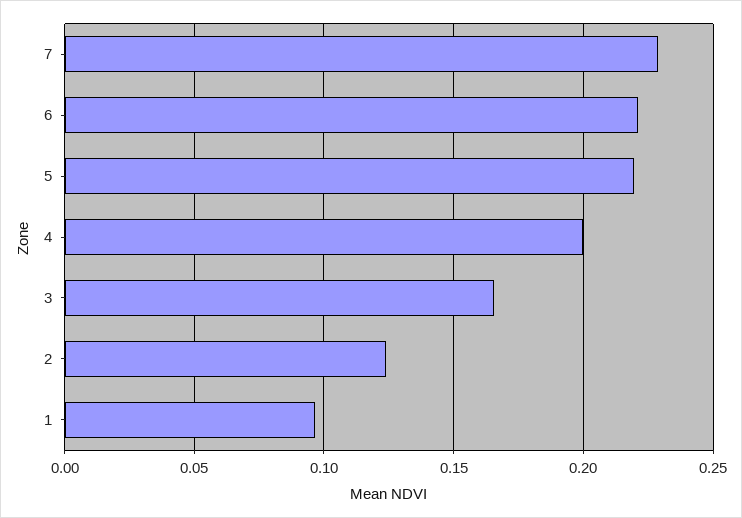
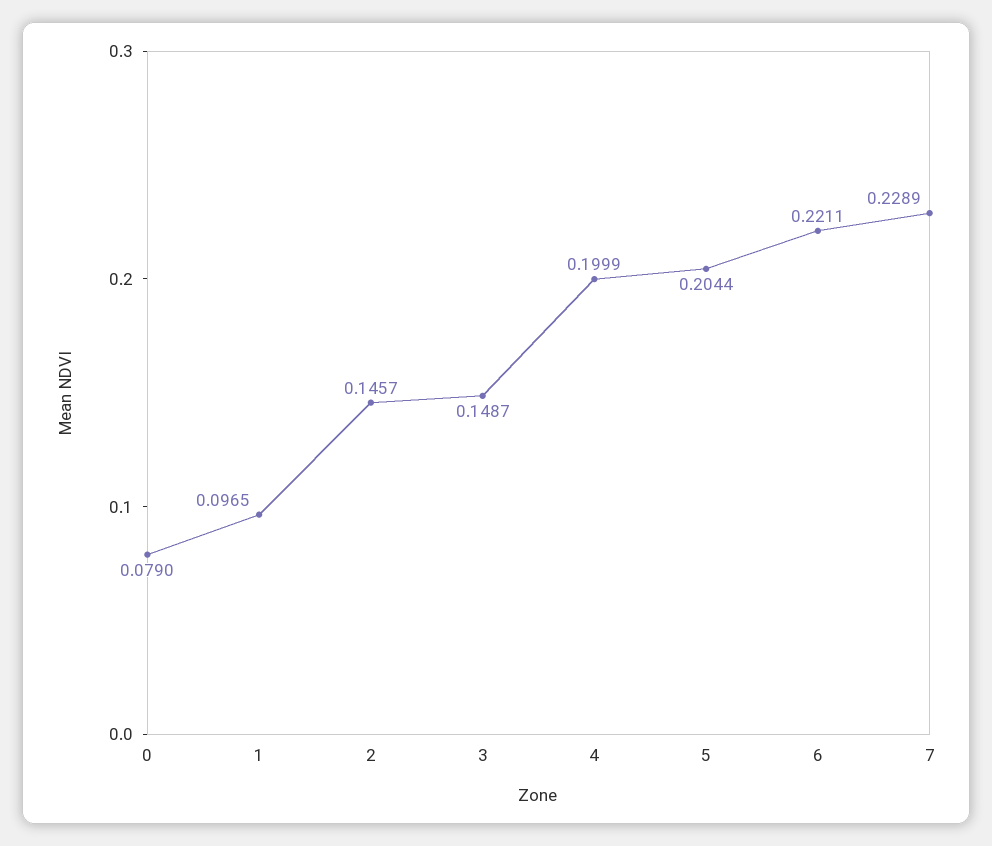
5: 0.22 -> 0.2044
3: 0.165 -> 0.1487
2: 0.125 -> 0.1457
0: none -> 0.079

